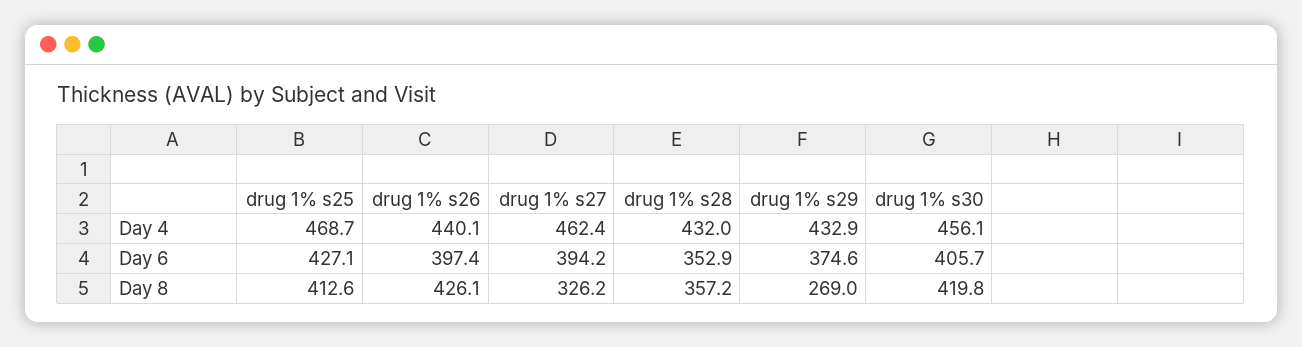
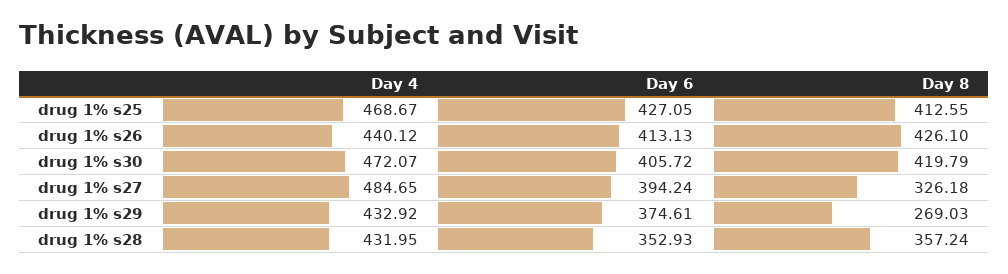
drug 1% s27, Day 4: 462.4 -> 484.65
drug 1% s30, Day 4: 456.1 -> 472.07
drug 1% s26, Day 6: 397.4 -> 413.13

